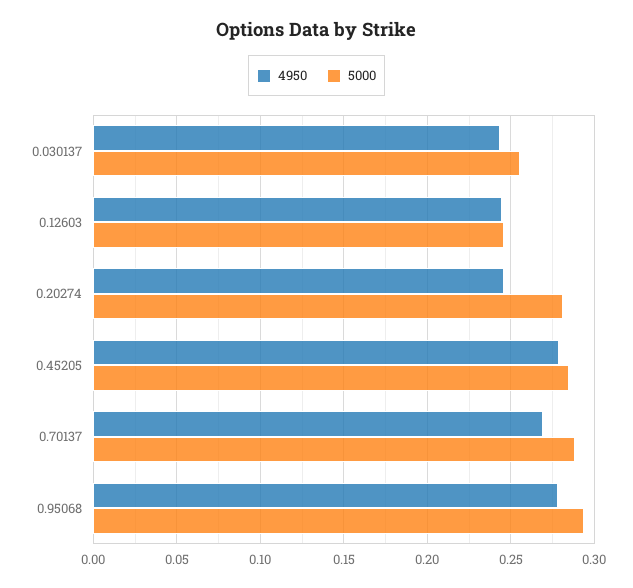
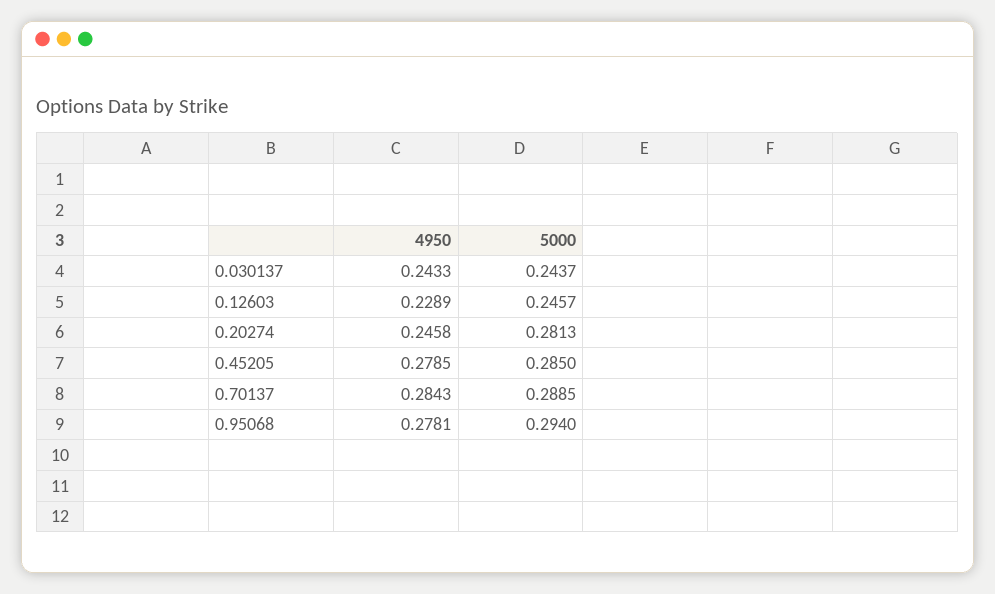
5000, 0.030137: 0.255 -> 0.2437
4950, 0.12603: 0.245 -> 0.2289
4950, 0.70137: 0.27 -> 0.2843

